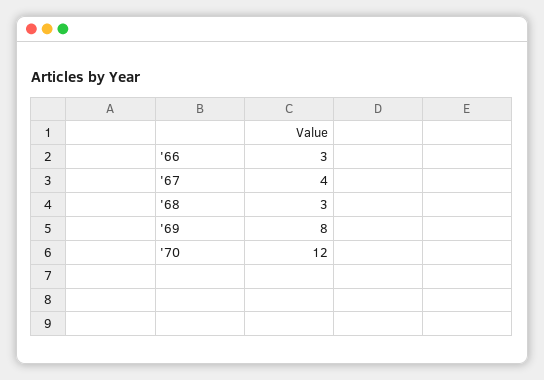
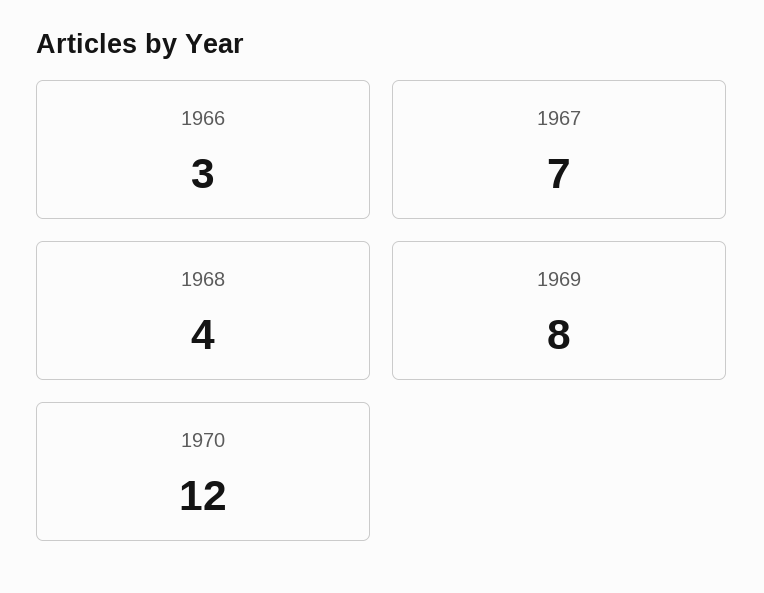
'67: 4 -> 7
'68: 3 -> 4

